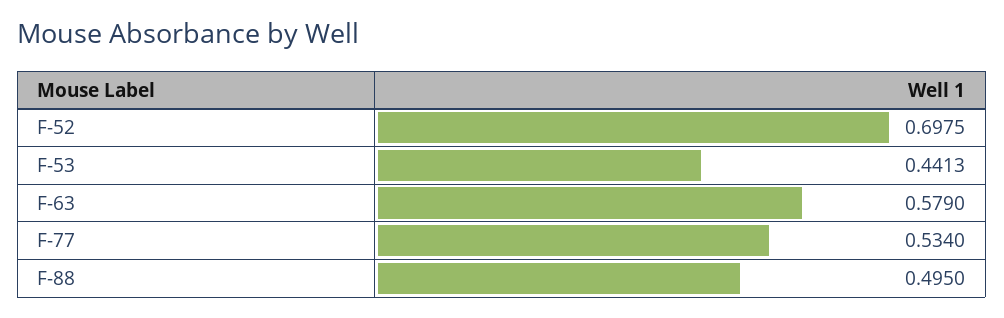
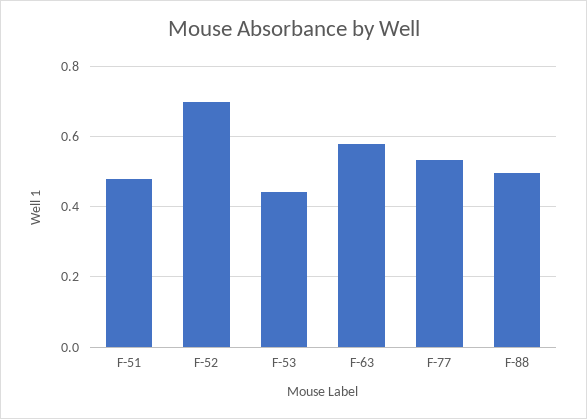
F-51: none -> 0.48

